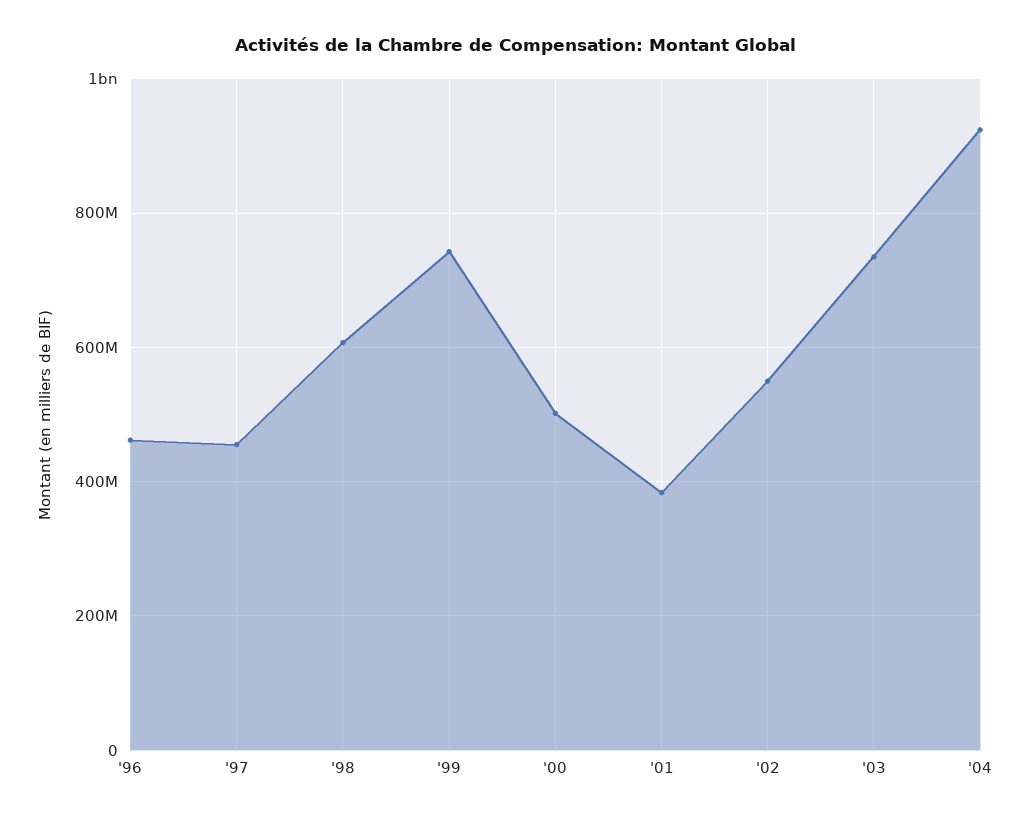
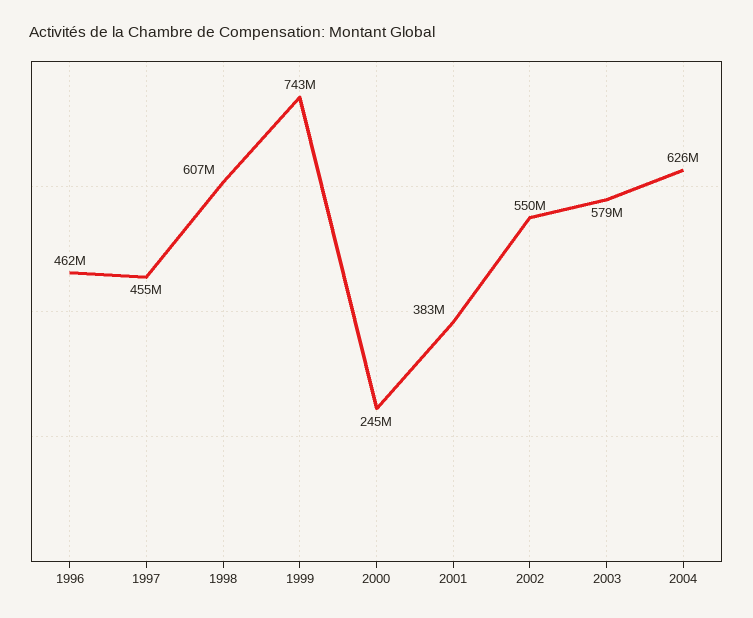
'00: 500000000 -> 245000000
'03: 740000000 -> 579000000
'04: 920000000 -> 626000000

